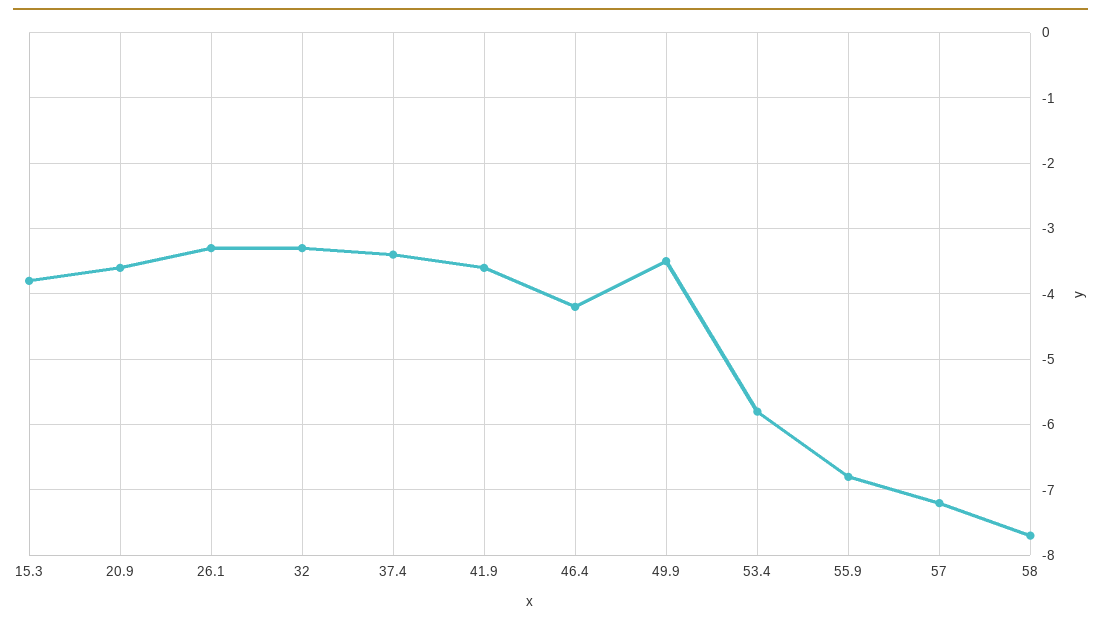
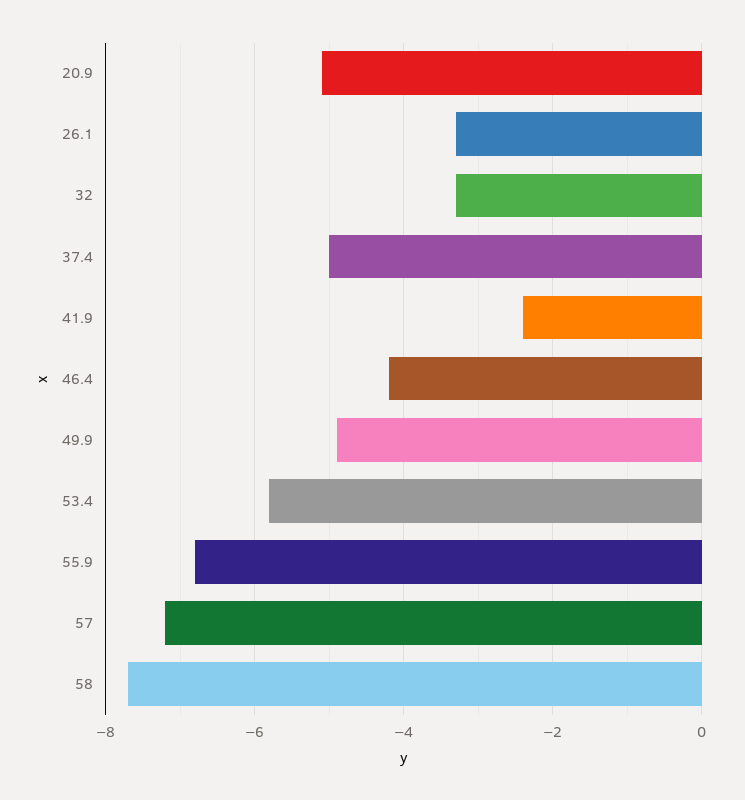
15.3: -3.8 -> none
20.9: -3.6 -> -5
37.4: -3.4 -> -5
41.9: -3.6 -> -2.5
49.9: -3.5 -> -5

